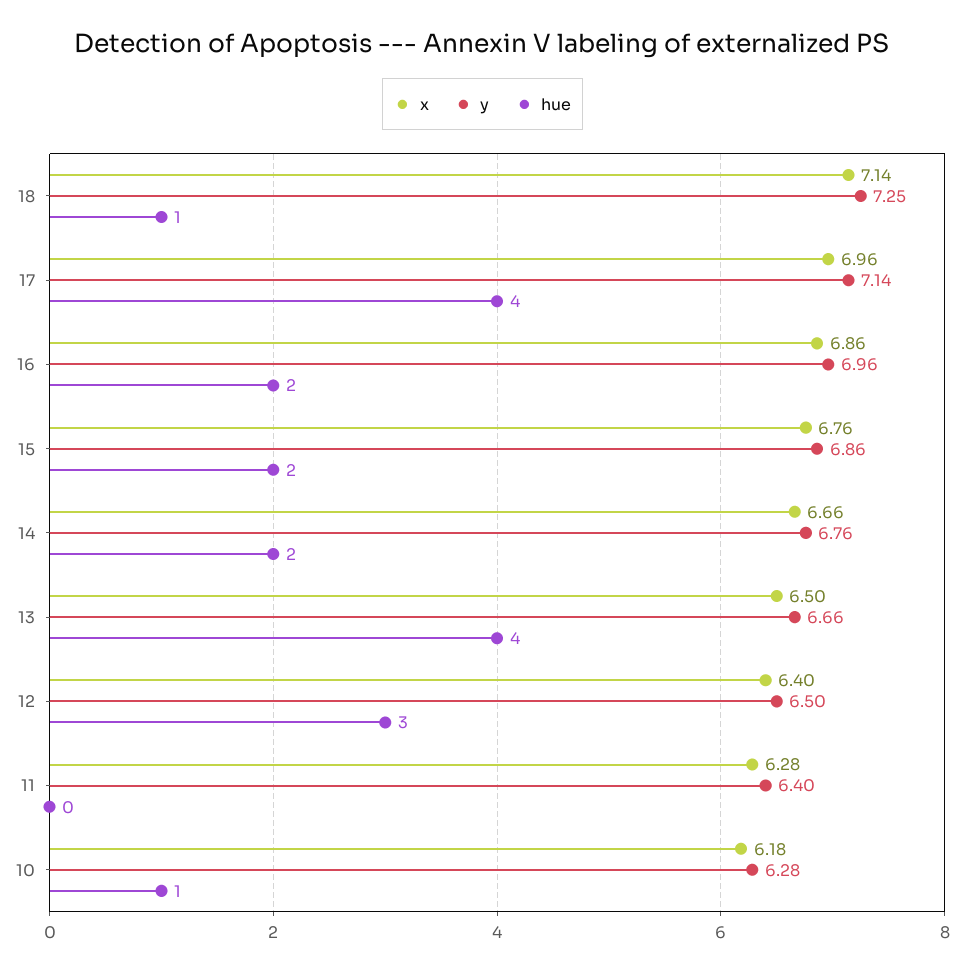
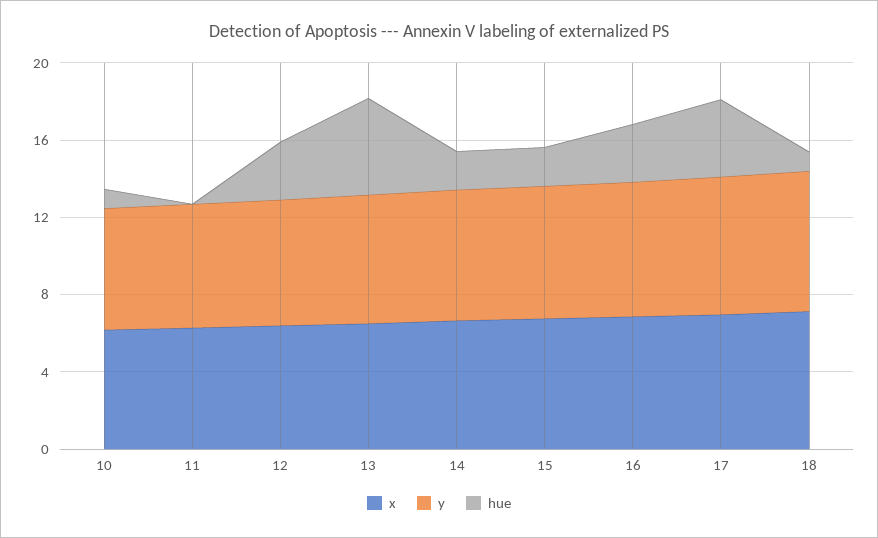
hue, 16: 2 -> 3
hue, 13: 4 -> 5

